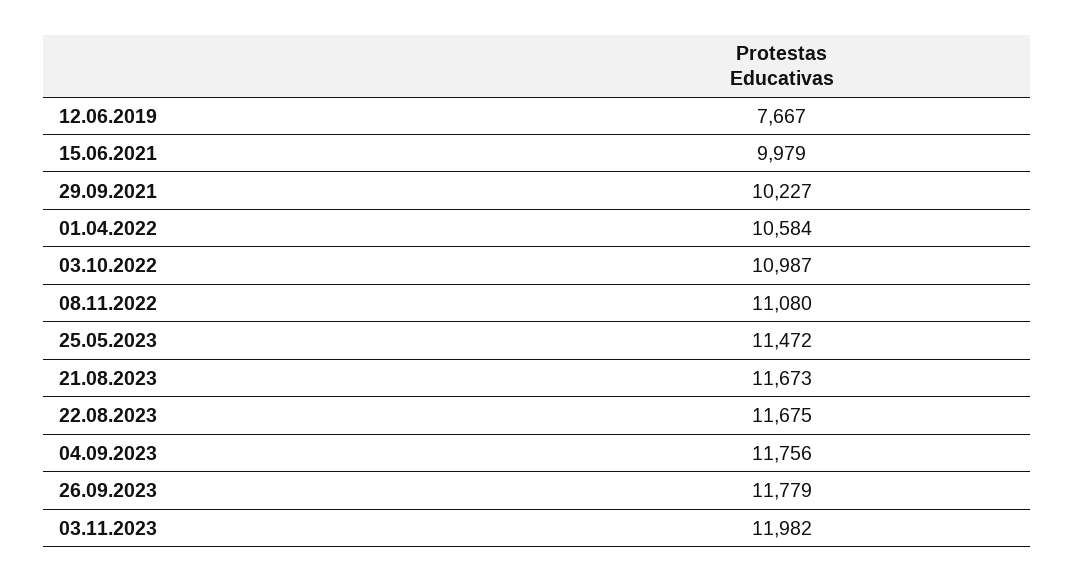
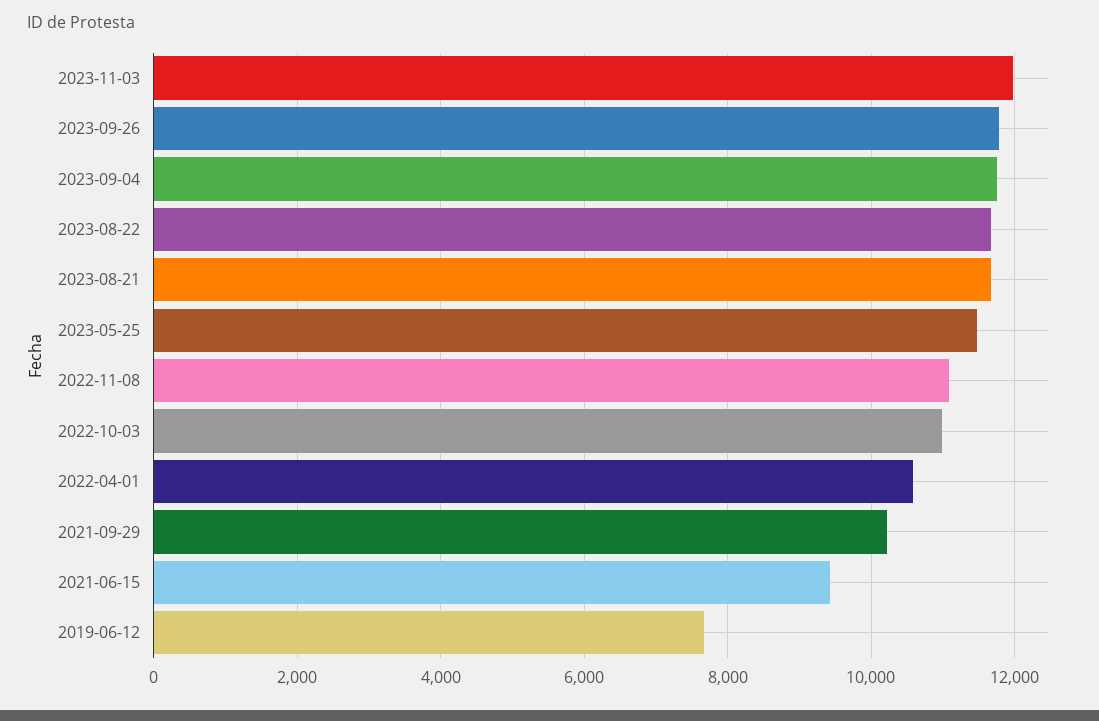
15.06.2021: 9979 -> 9400

